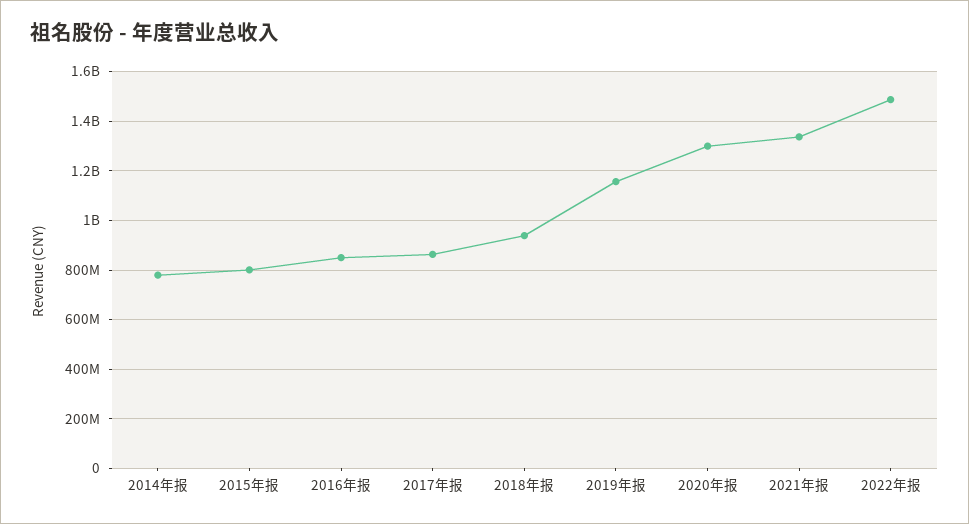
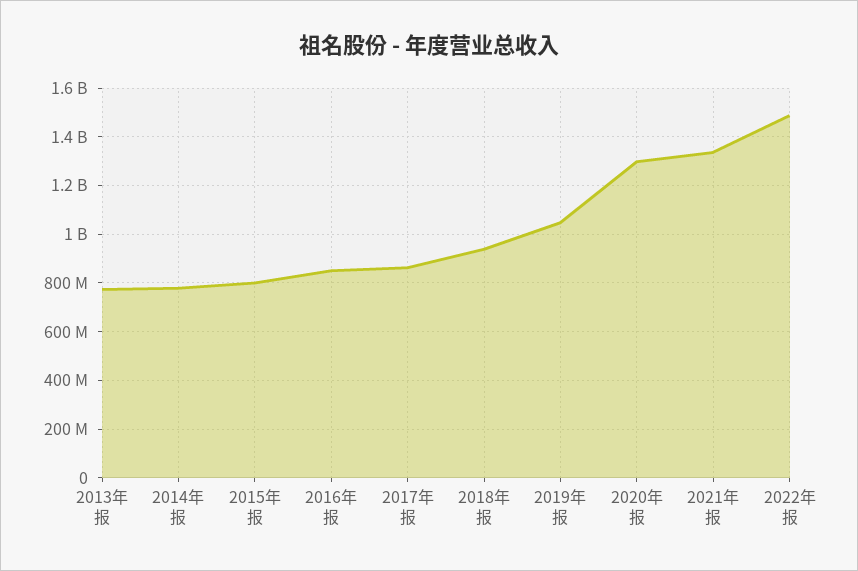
2019年报: 1150000000 -> 1050000000
2013年报: none -> 775000000

